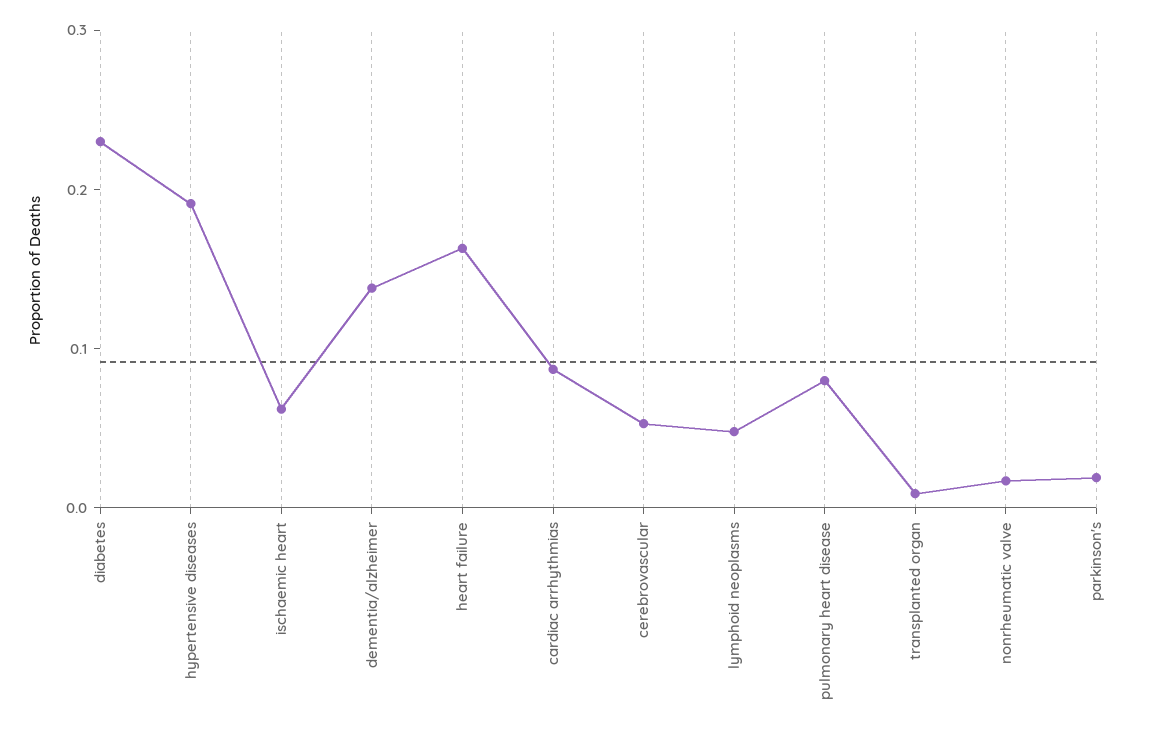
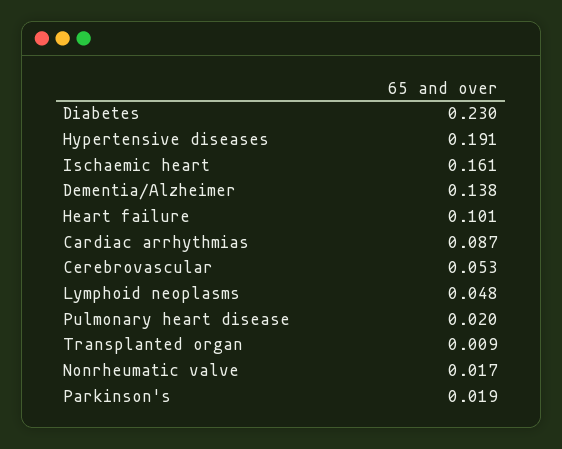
ischaemic heart: 0.06 -> 0.161
heart failure: 0.16 -> 0.101
pulmonary heart disease: 0.08 -> 0.02

